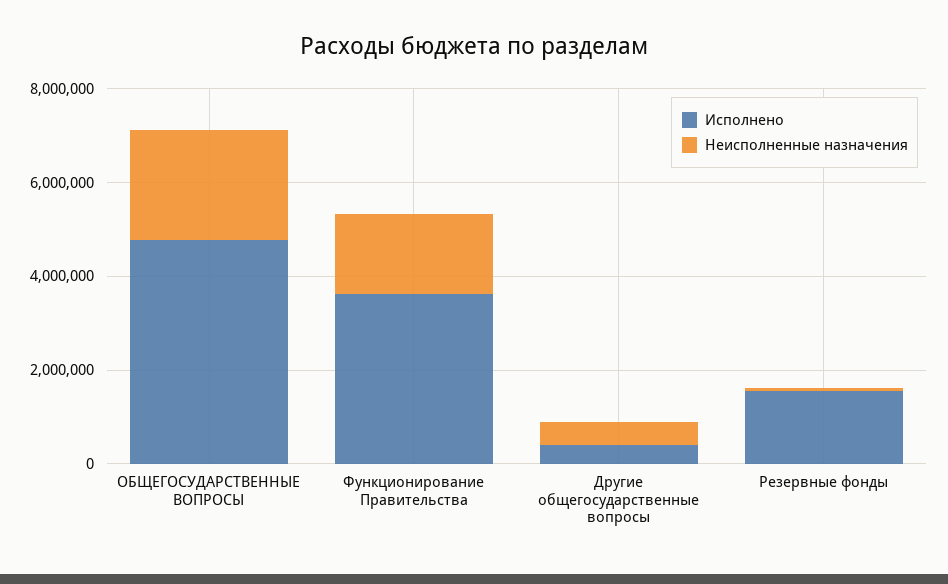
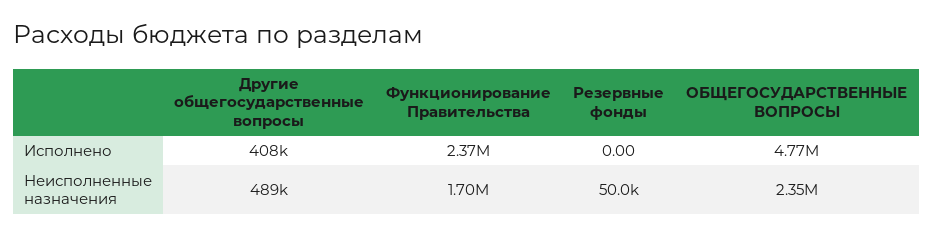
Исполнено, Функционирование Правительства: 3500000 -> 2370000
Исполнено, Резервные фонды: 1500000 -> 0

